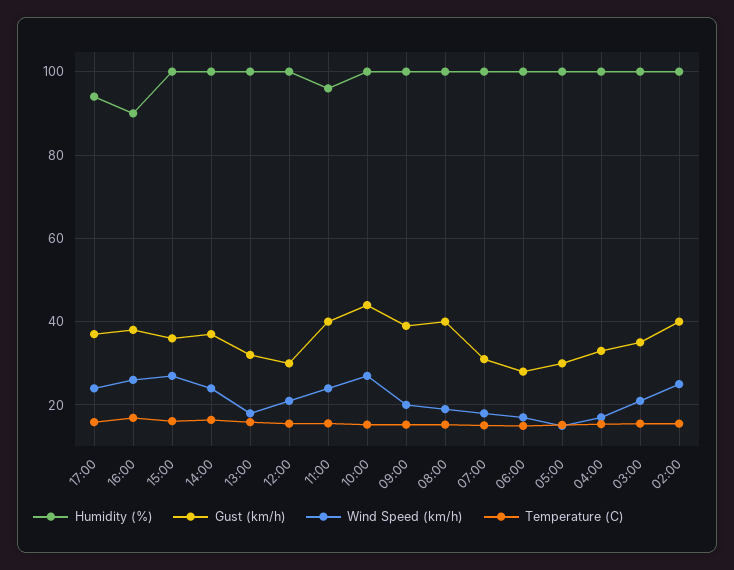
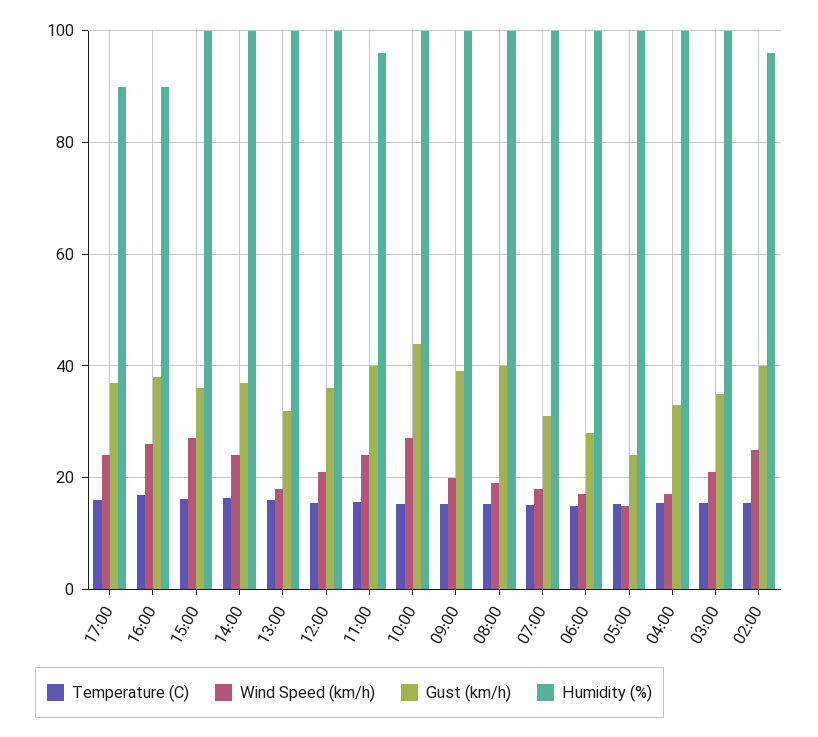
Humidity (%), 17:00: 94 -> 90
Gust (km/h), 12:00: 30 -> 36
Gust (km/h), 05:00: 30 -> 24
Humidity (%), 02:00: 100 -> 96

